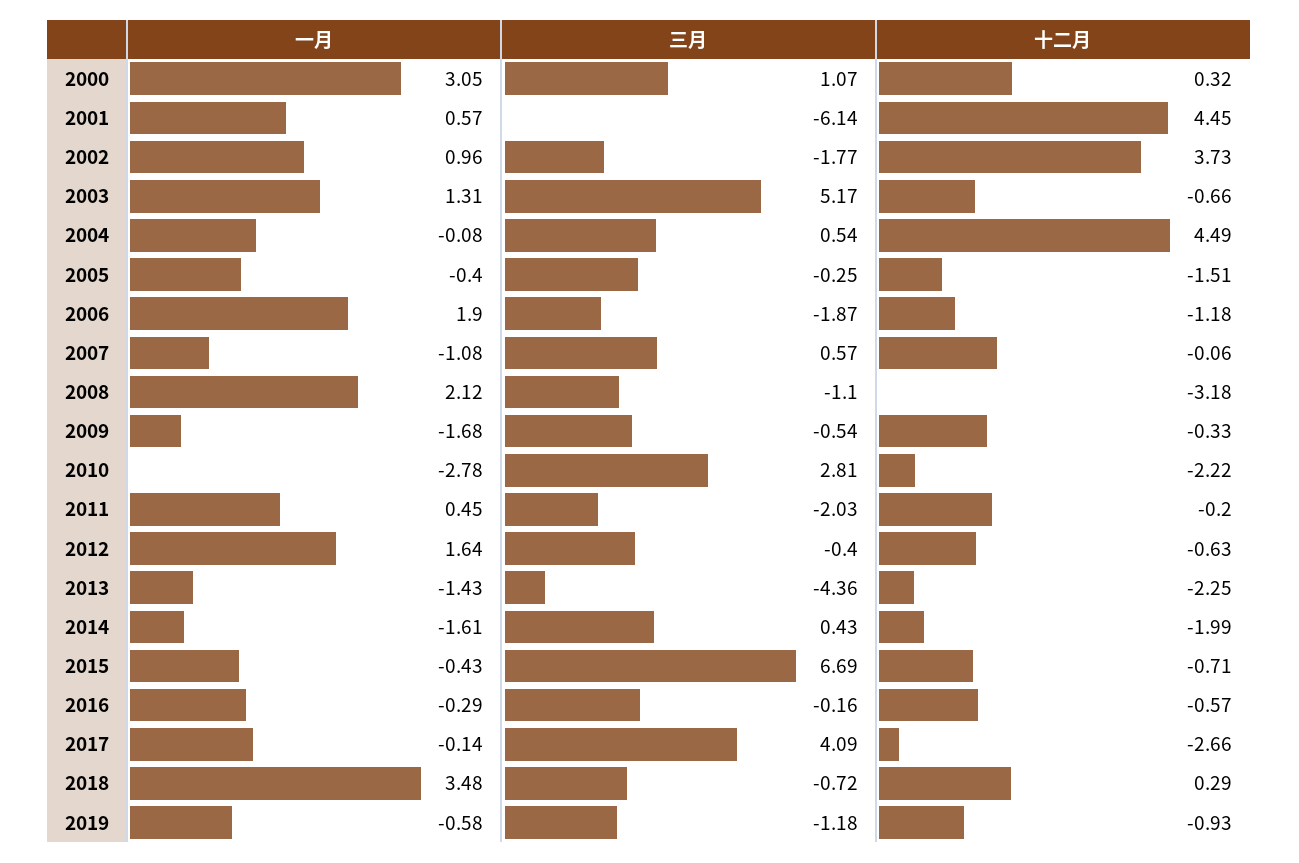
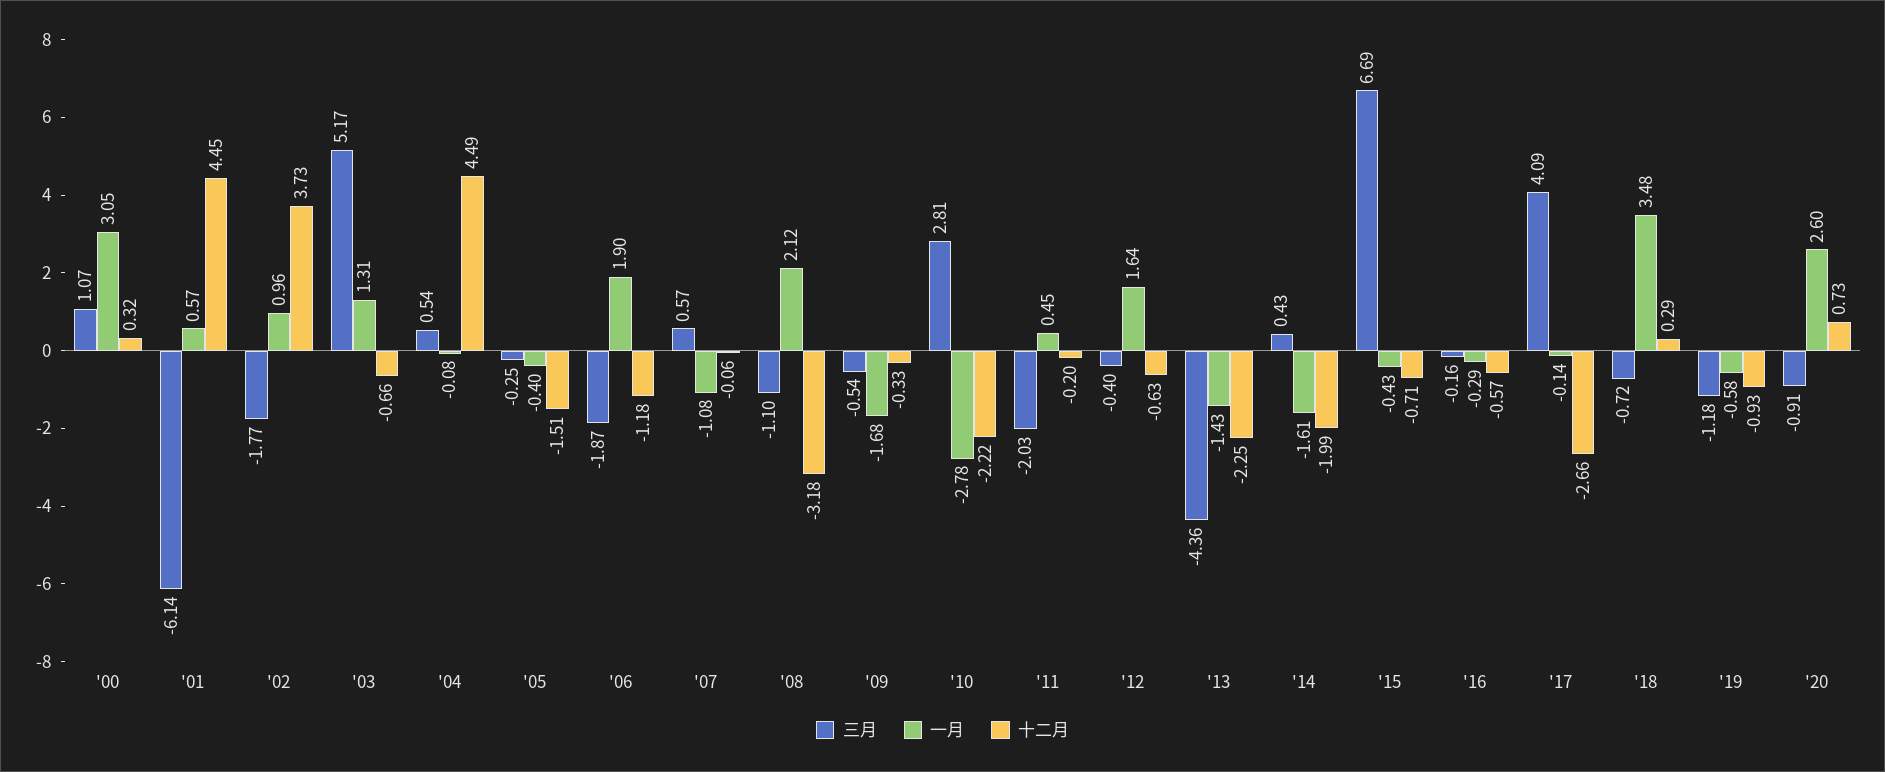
三月, '20: none -> -0.91
一月, '20: none -> 2.6
十二月, '20: none -> 0.73

